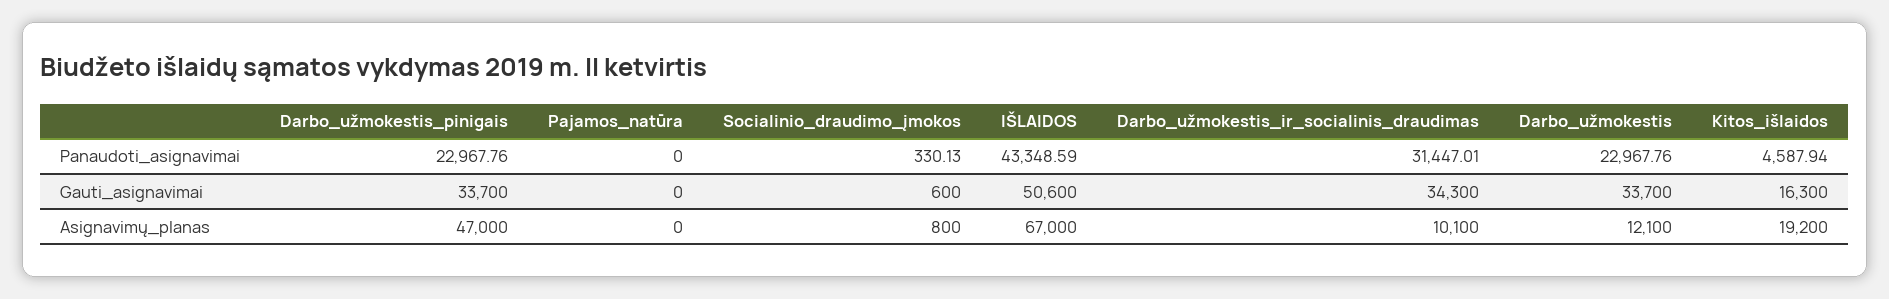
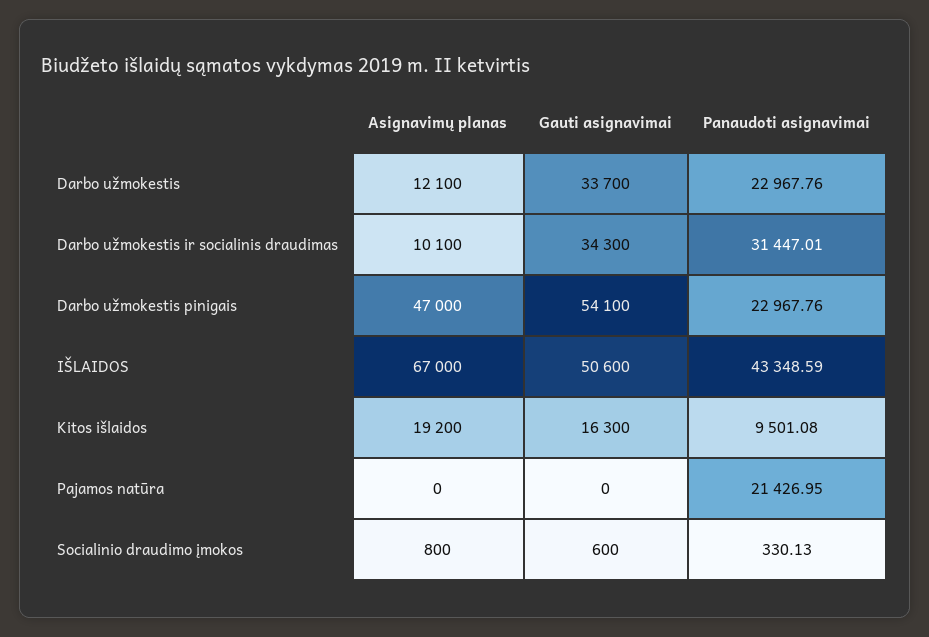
Pajamos_natūra, Panaudoti_asignavimai: 0 -> 21426.95
Kitos_išlaidos, Panaudoti_asignavimai: 4587.94 -> 9501.08
Darbo_užmokestis_pinigais, Gauti_asignavimai: 33700 -> 54100

